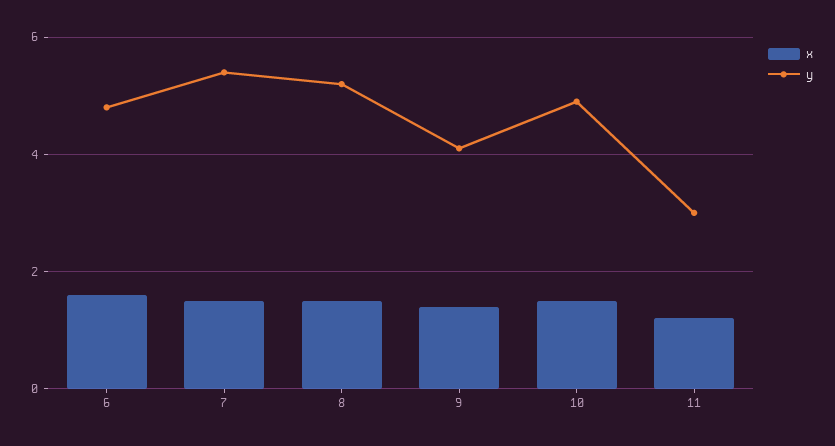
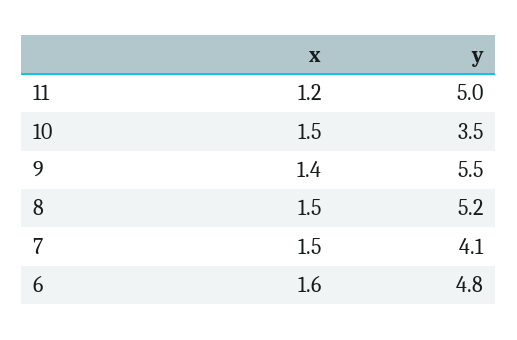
y, 7: 5.5 -> 4.1
y, 9: 4 -> 5.5
y, 10: 5 -> 3.5
y, 11: 3 -> 5

